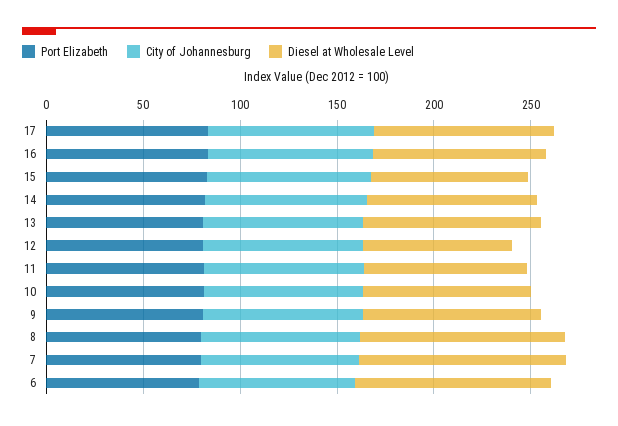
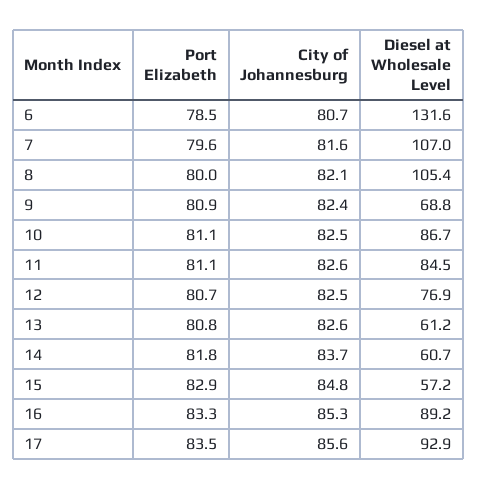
Diesel at Wholesale Level, 15: 80 -> 57.2
Diesel at Wholesale Level, 14: 90 -> 60.7
Diesel at Wholesale Level, 13: 90 -> 61.2
Diesel at Wholesale Level, 9: 90 -> 68.8
Diesel at Wholesale Level, 6: 100 -> 131.6

